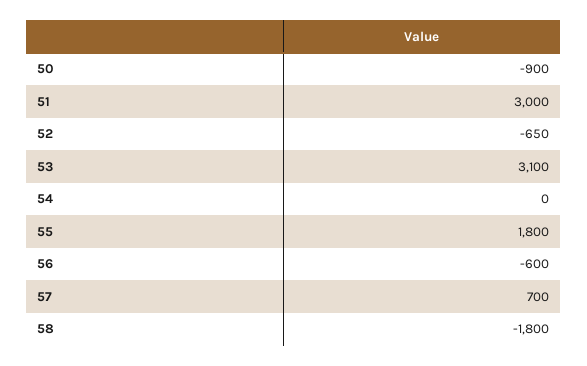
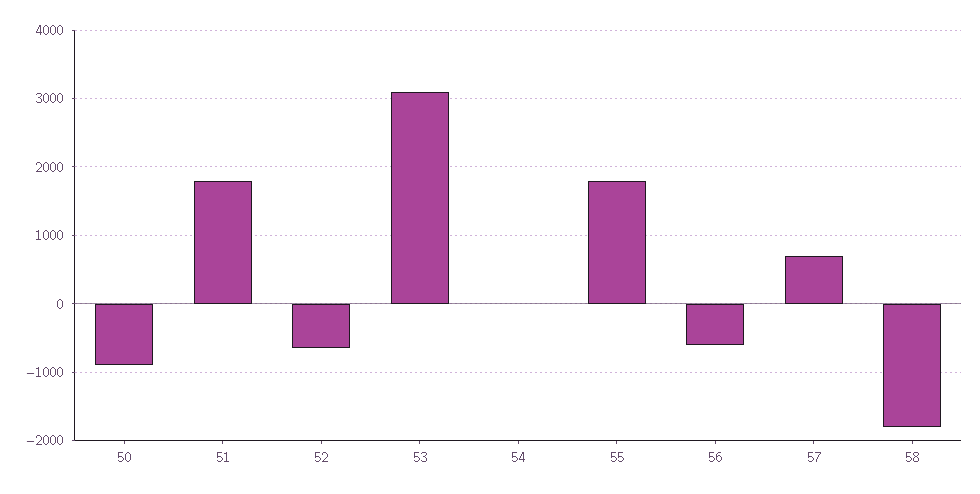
51: 3000 -> 1800

